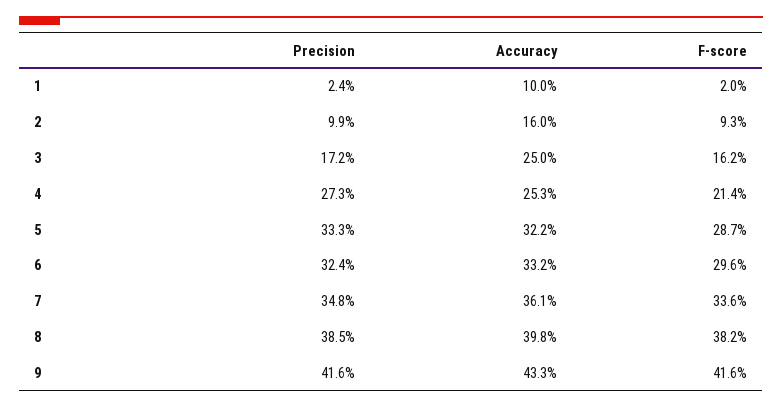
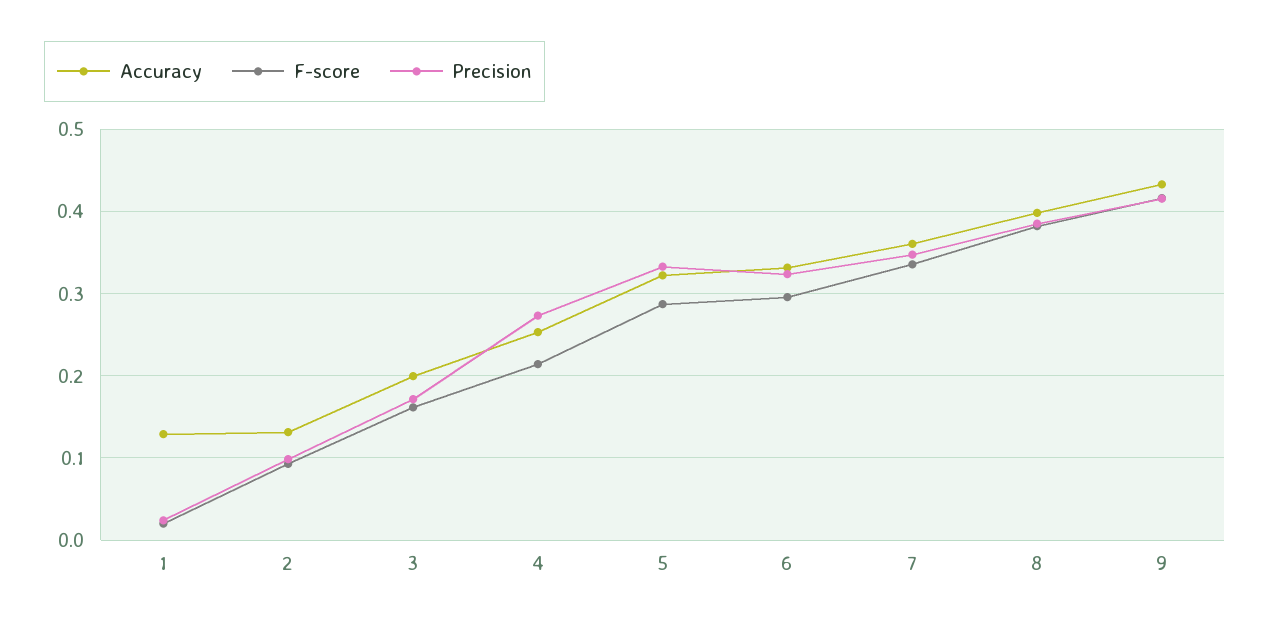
Accuracy, 1: 0.1 -> 0.13
Accuracy, 2: 0.16 -> 0.13
Accuracy, 3: 0.25 -> 0.2

